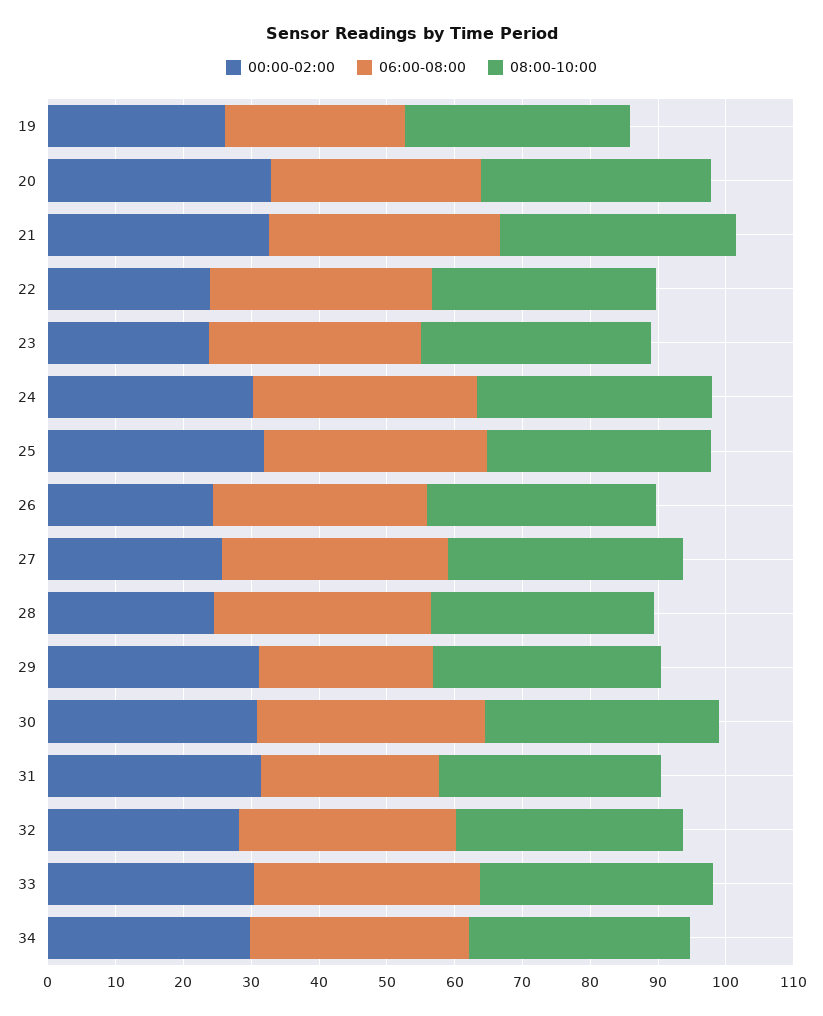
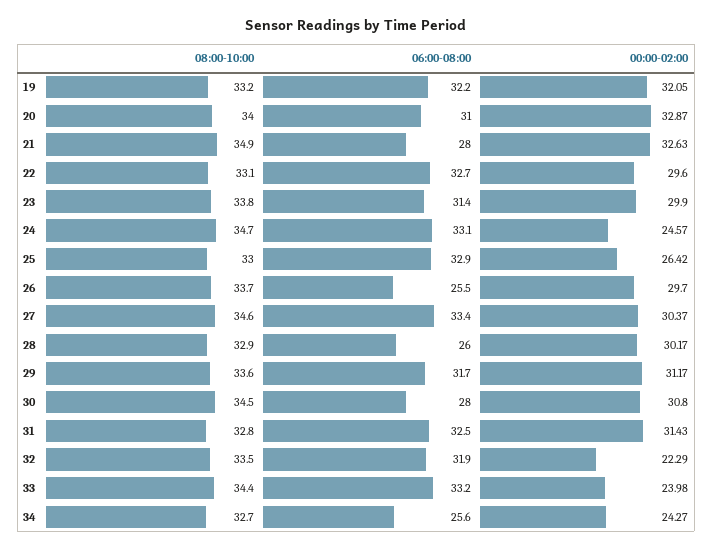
00:00-02:00, 19: 26 -> 32.05
06:00-08:00, 19: 26 -> 32.2
06:00-08:00, 21: 34 -> 28
00:00-02:00, 22: 24 -> 29.6
00:00-02:00, 23: 24 -> 29.9
00:00-02:00, 24: 30 -> 24.57
00:00-02:00, 25: 32 -> 26.42
00:00-02:00, 26: 24 -> 29.7
06:00-08:00, 26: 32 -> 25.5
00:00-02:00, 27: 26 -> 30.37
00:00-02:00, 28: 24 -> 30.17
06:00-08:00, 28: 32 -> 26
06:00-08:00, 29: 26 -> 31.7
06:00-08:00, 30: 34 -> 28
06:00-08:00, 31: 26 -> 32.5
00:00-02:00, 32: 28 -> 22.29
00:00-02:00, 33: 30 -> 23.98
00:00-02:00, 34: 30 -> 24.27
06:00-08:00, 34: 32 -> 25.6

